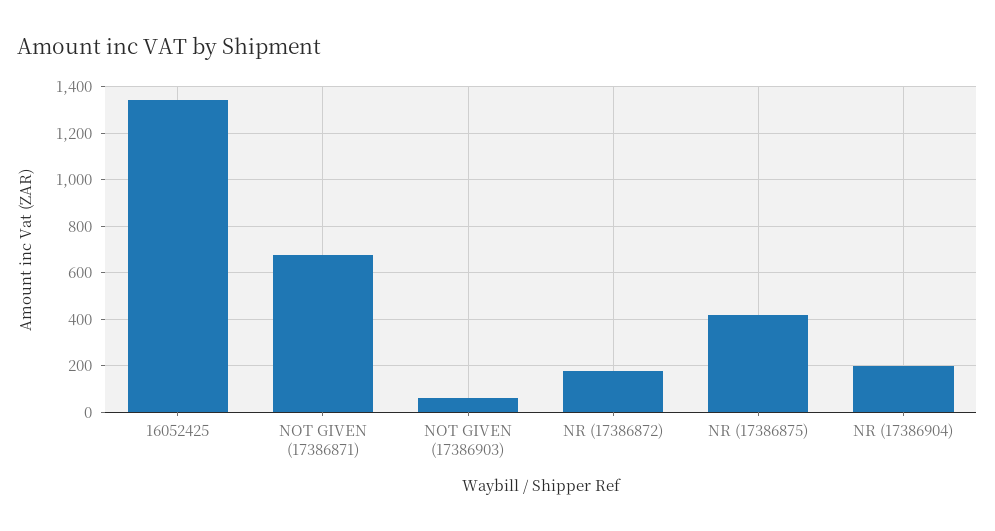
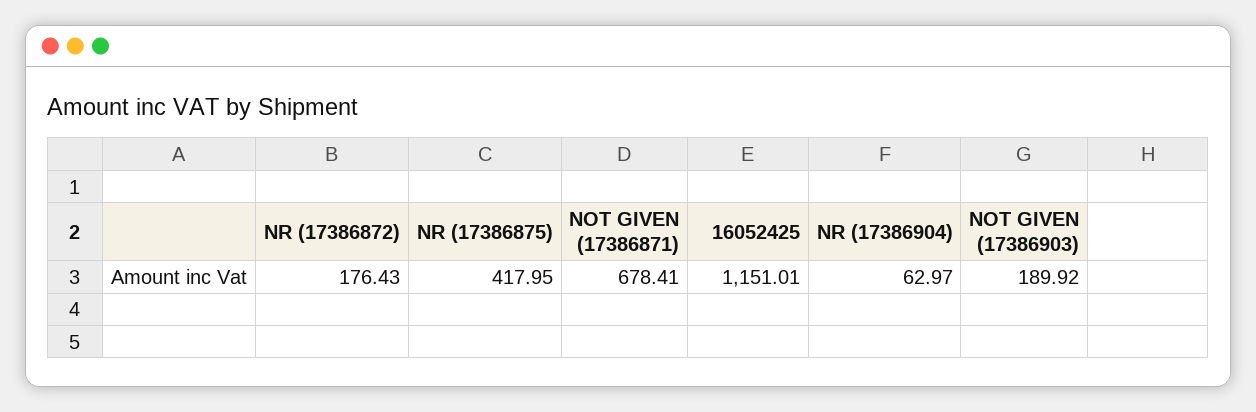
16052425: 1350 -> 1151.01
NOT GIVEN (17386903): 50 -> 189.92
NR (17386904): 200 -> 62.97

